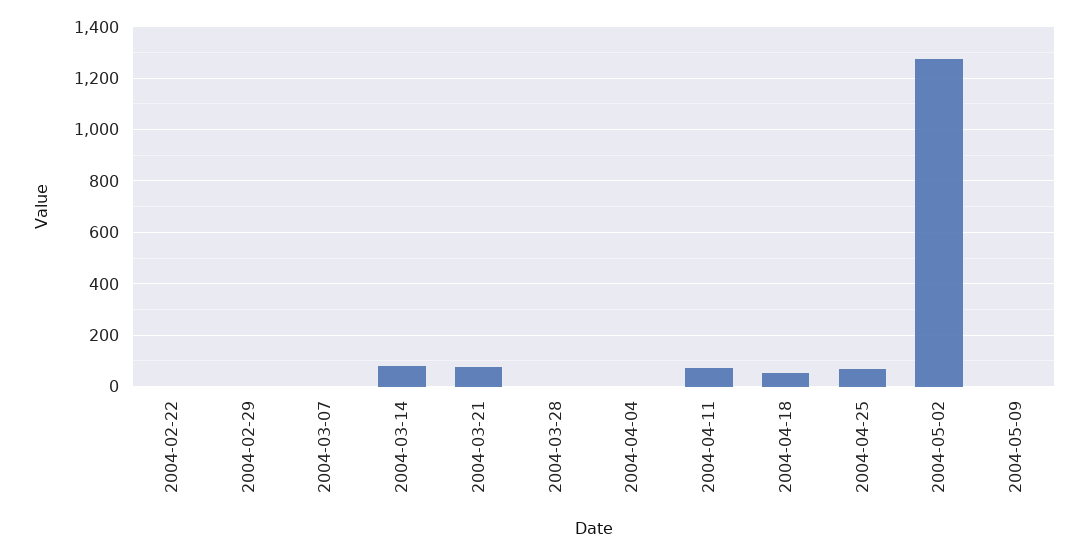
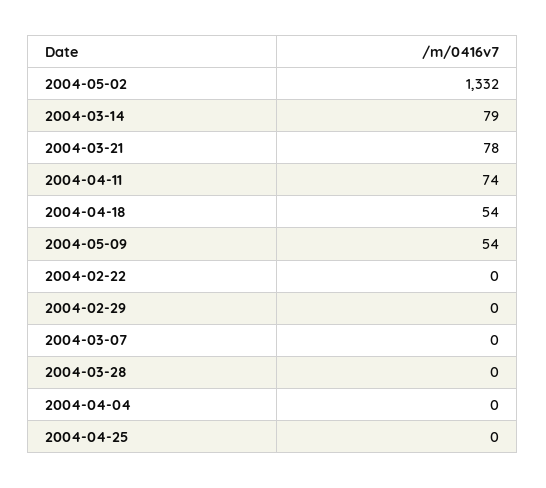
2004-04-25: 75 -> 0
2004-05-02: 1275 -> 1332
2004-05-09: 0 -> 54

